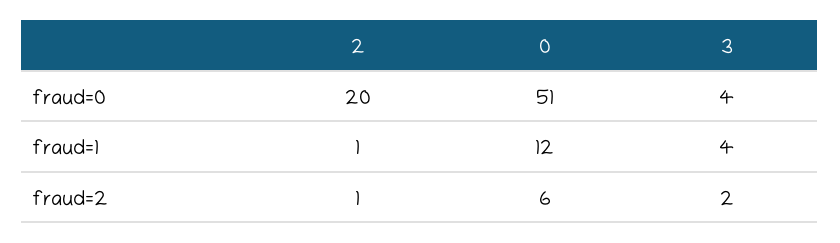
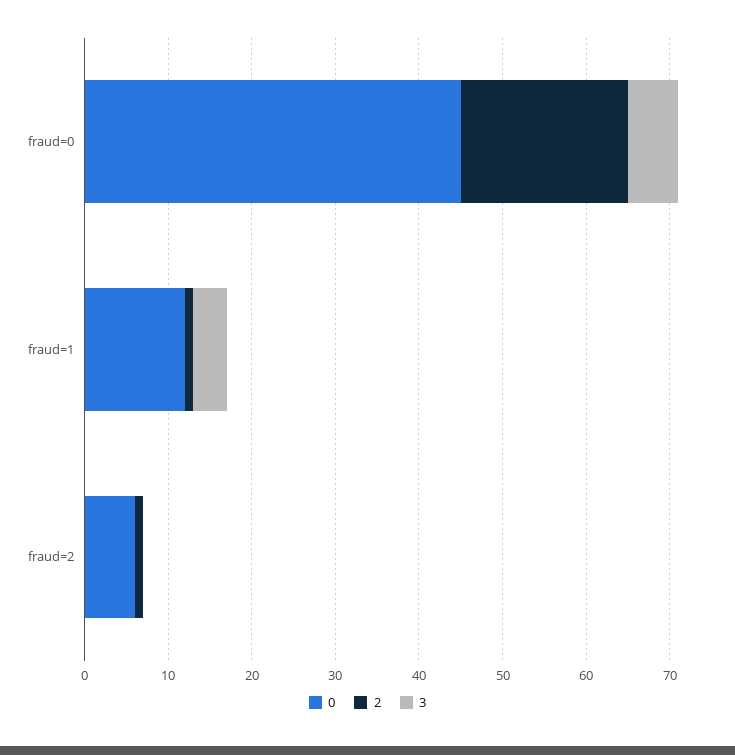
0, fraud=0: 51 -> 45
3, fraud=0: 4 -> 6
3, fraud=2: 2 -> 0

